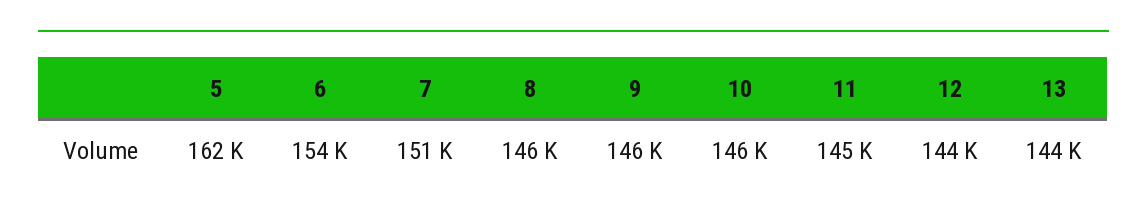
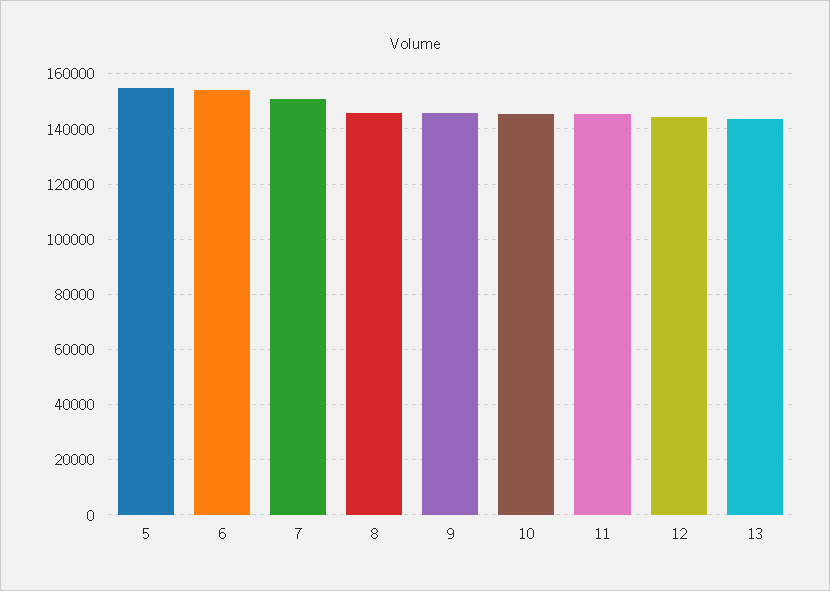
5: 162000 -> 155000

